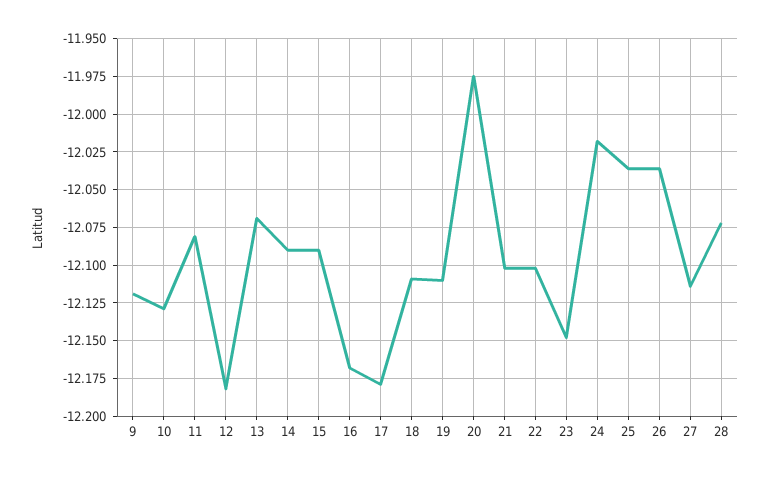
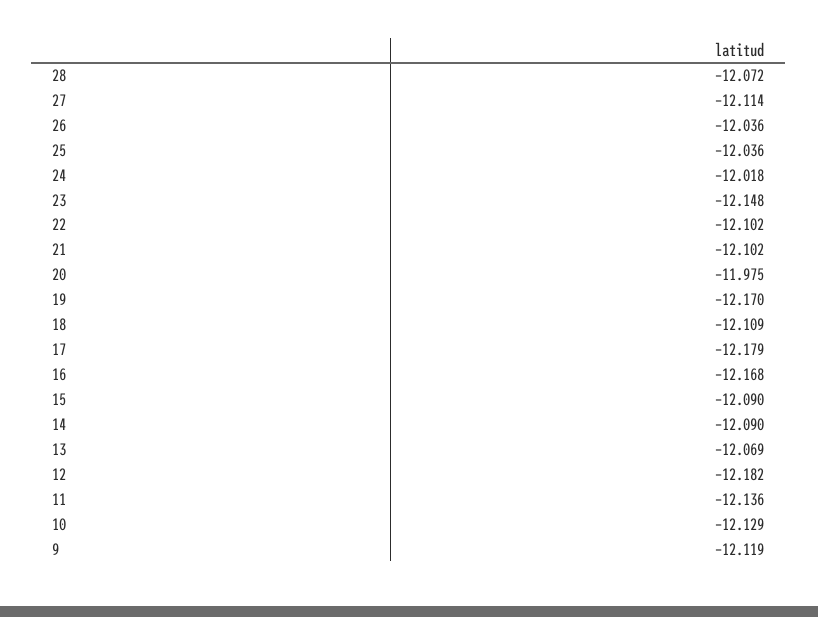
11: -12.08 -> -12.136
19: -12.11 -> -12.17

